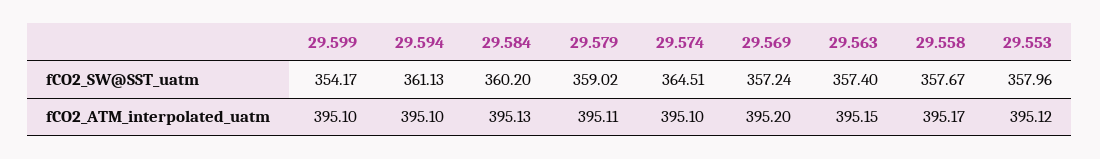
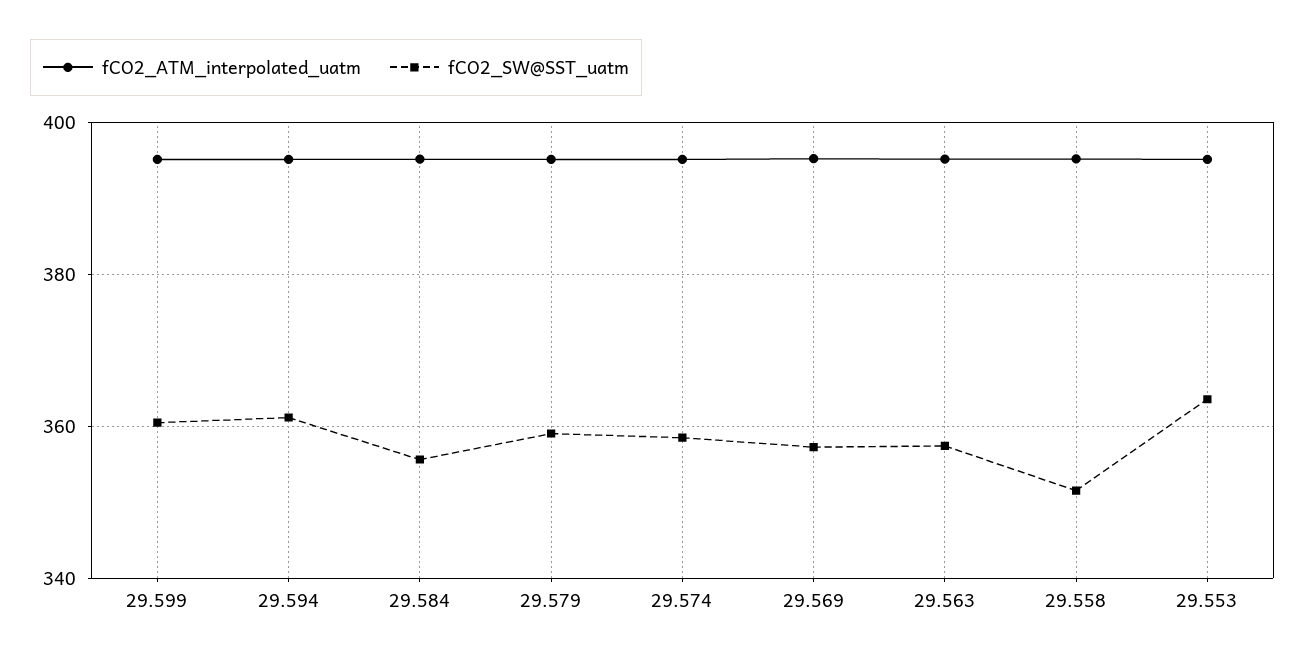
fCO2_SW@SST_uatm, 29.599: 354.17 -> 360
fCO2_SW@SST_uatm, 29.584: 360.2 -> 356
fCO2_SW@SST_uatm, 29.574: 364.51 -> 358
fCO2_SW@SST_uatm, 29.558: 357.67 -> 352
fCO2_SW@SST_uatm, 29.553: 357.96 -> 364

